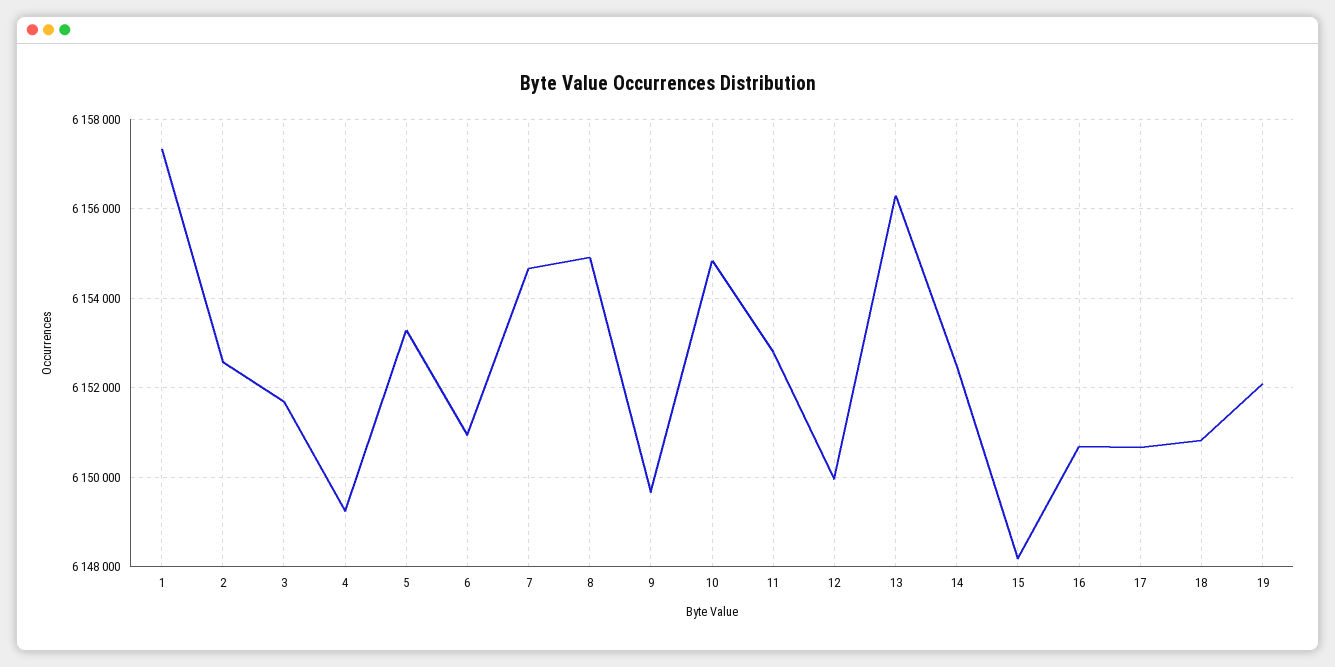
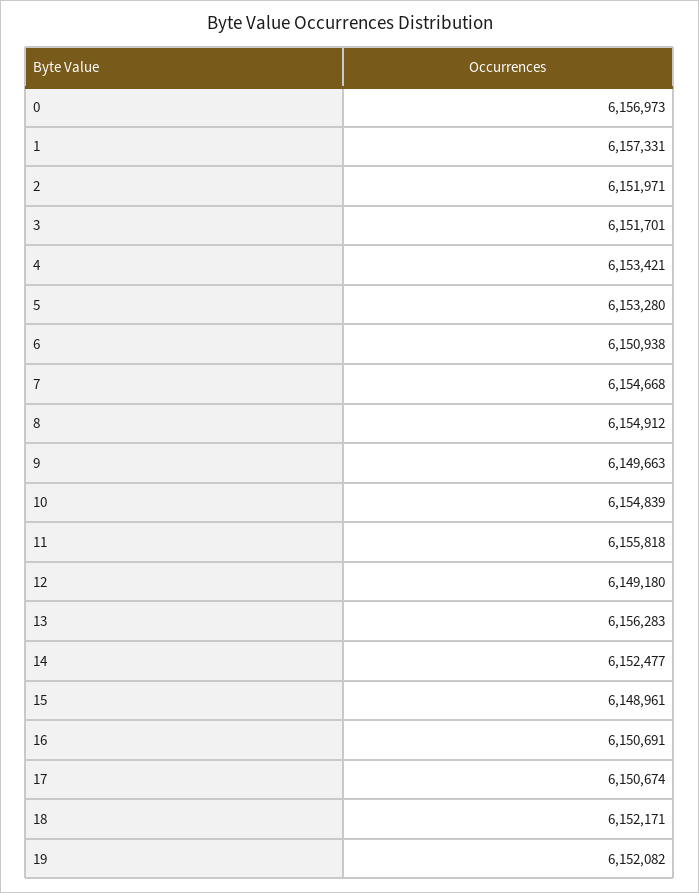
2: 6152600 -> 6151971
4: 6149200 -> 6153421
11: 6152800 -> 6155818
12: 6150000 -> 6149180
15: 6148200 -> 6148961
18: 6150800 -> 6152171
0: none -> 6156973

